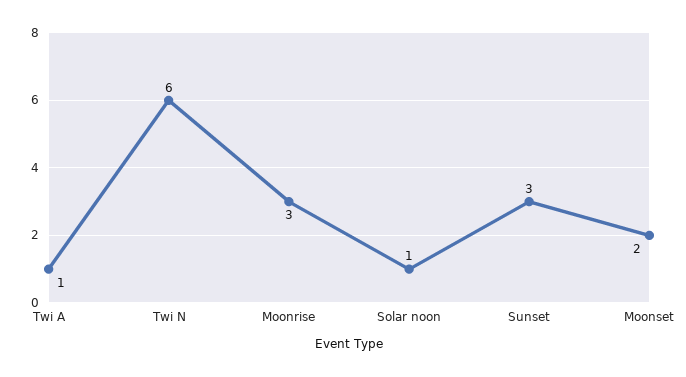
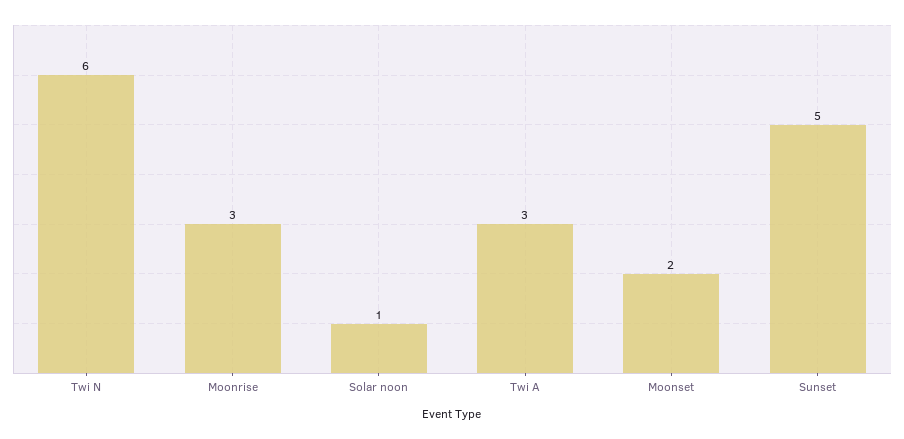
Twi A: 1 -> 3
Sunset: 3 -> 5

